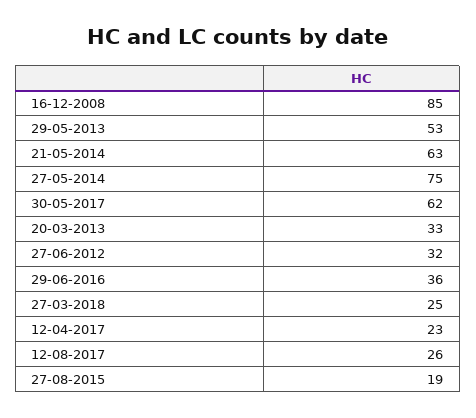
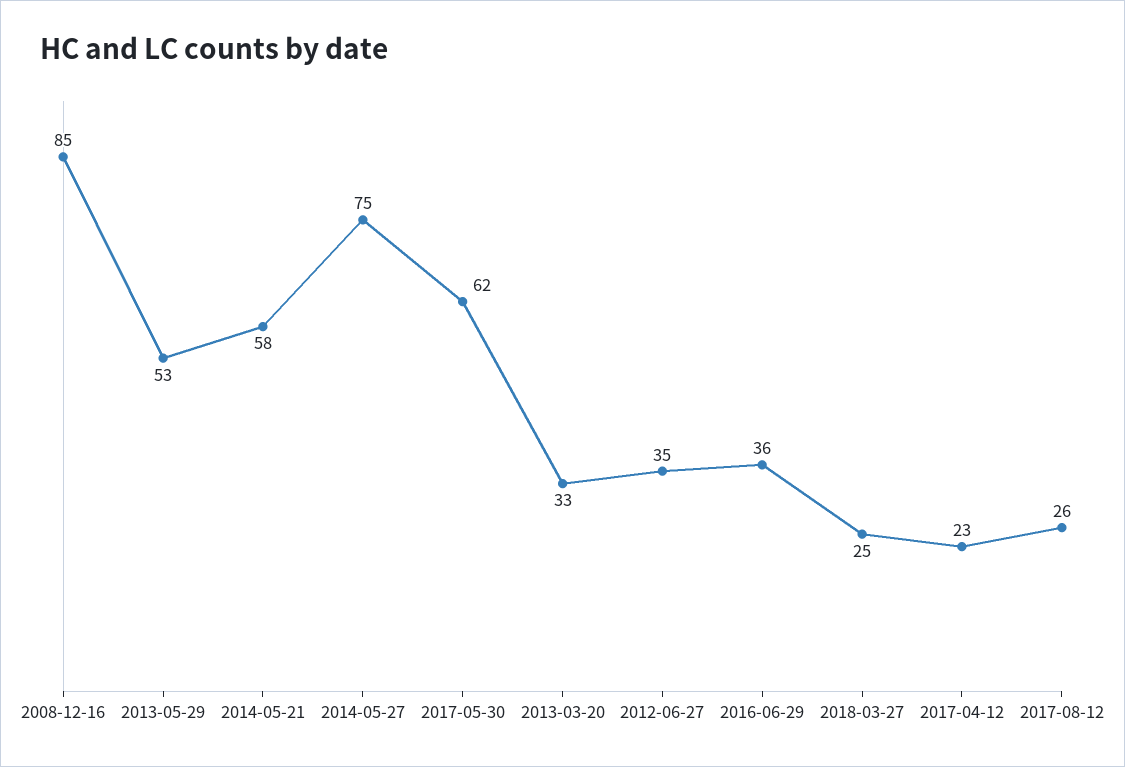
21-05-2014: 63 -> 58
27-06-2012: 32 -> 35
27-08-2015: 19 -> none

